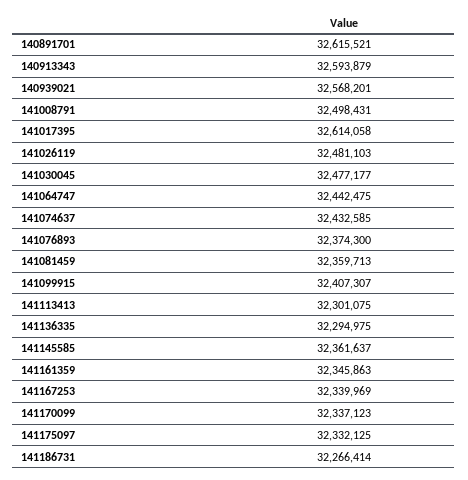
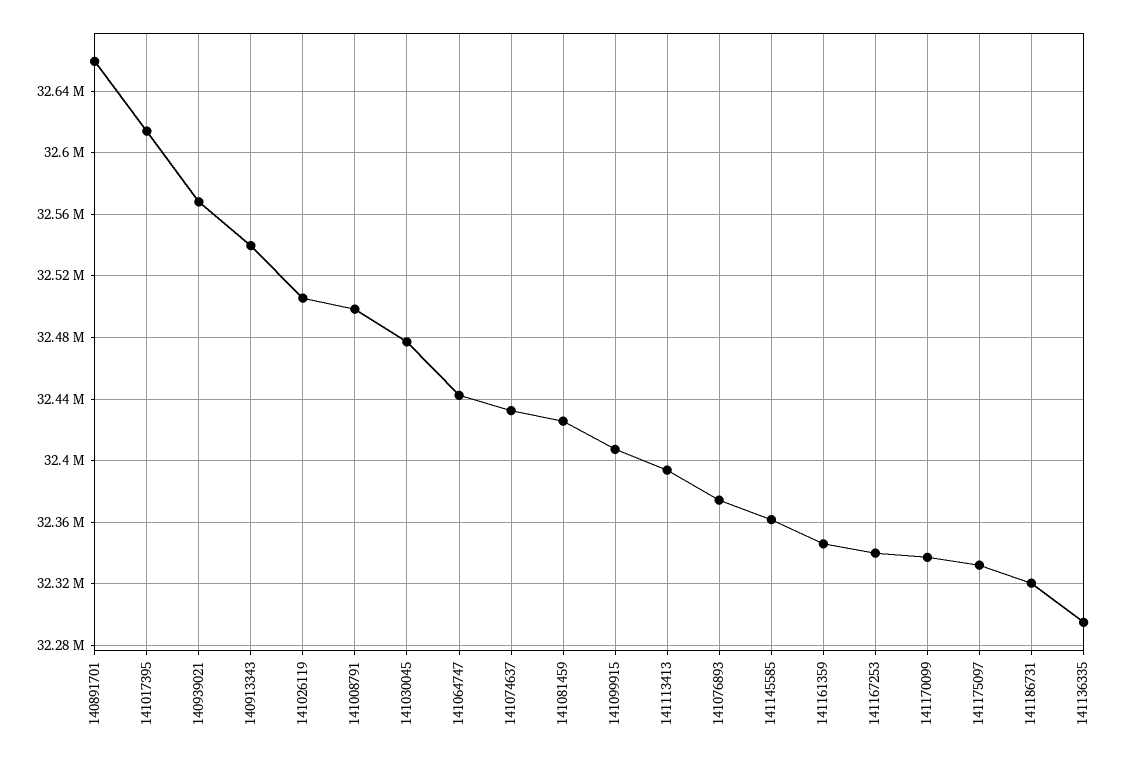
140891701: 32615521 -> 32660000
140913343: 32593879 -> 32540000
141026119: 32481103 -> 32505000
141081459: 32359713 -> 32425000
141113413: 32301075 -> 32395000
141186731: 32266414 -> 32320000

